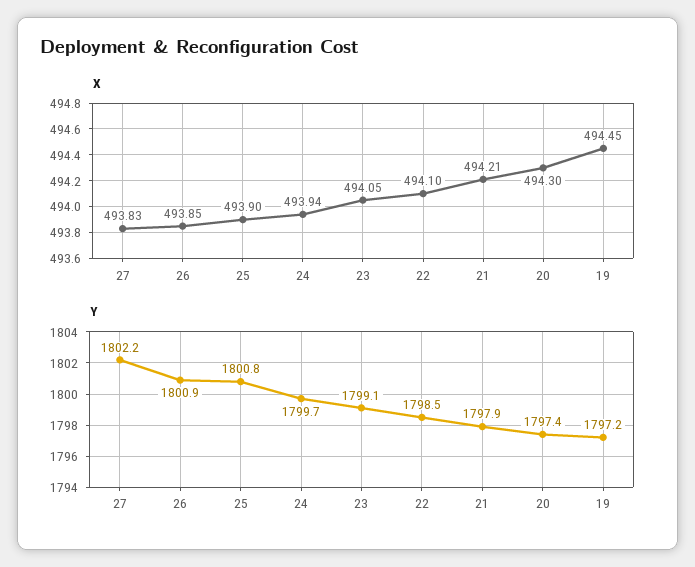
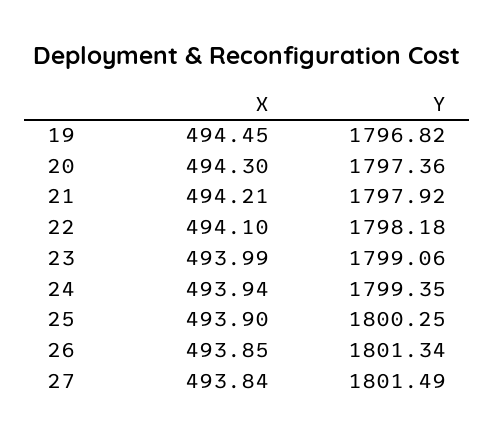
X, 27: 493.83 -> 493.84
X, 23: 494.05 -> 493.99
Y, 27: 1802.2 -> 1801.49
Y, 26: 1800.9 -> 1801.34
Y, 25: 1800.8 -> 1800.25
Y, 24: 1799.7 -> 1799.35
Y, 22: 1798.5 -> 1798.18
Y, 19: 1797.2 -> 1796.82

